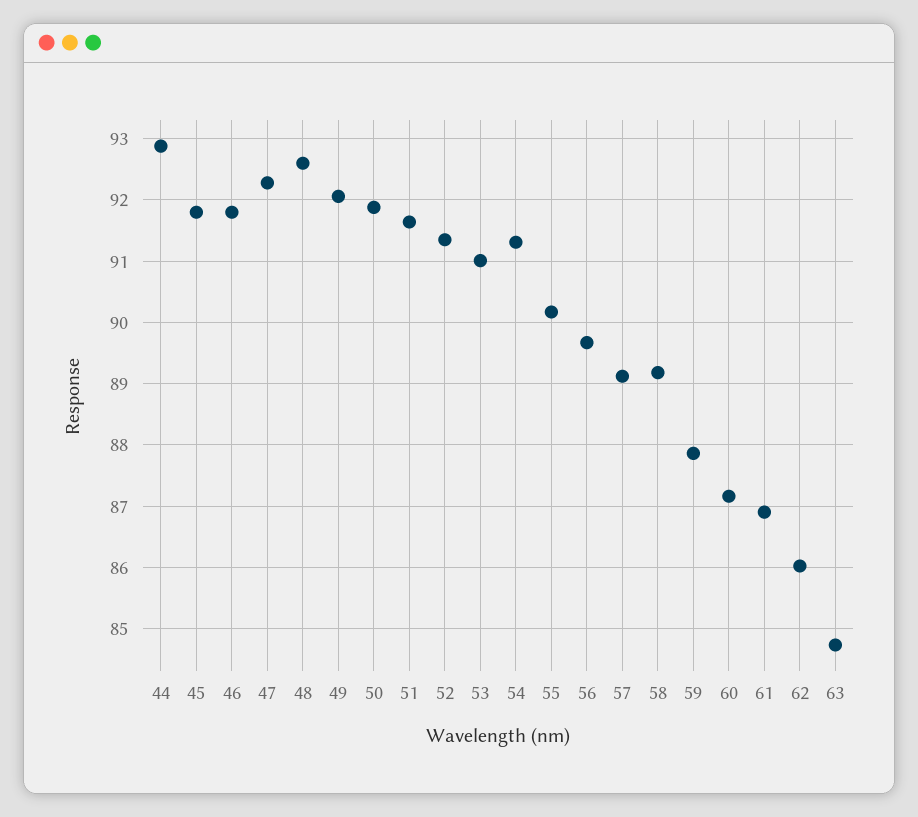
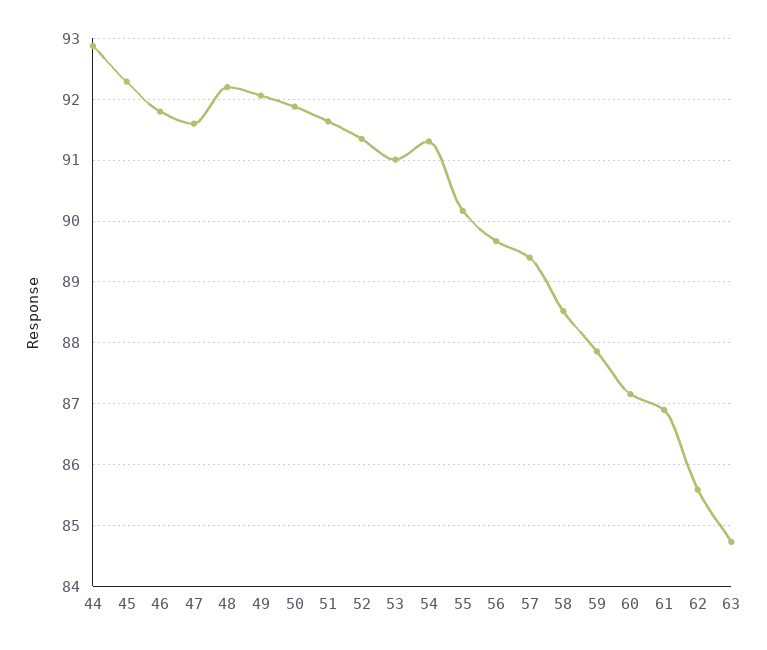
45: 91.8 -> 92.3
47: 92.3 -> 91.6
48: 92.6 -> 92.2
57: 89.1 -> 89.4
58: 89.2 -> 88.5
62: 86 -> 85.6

